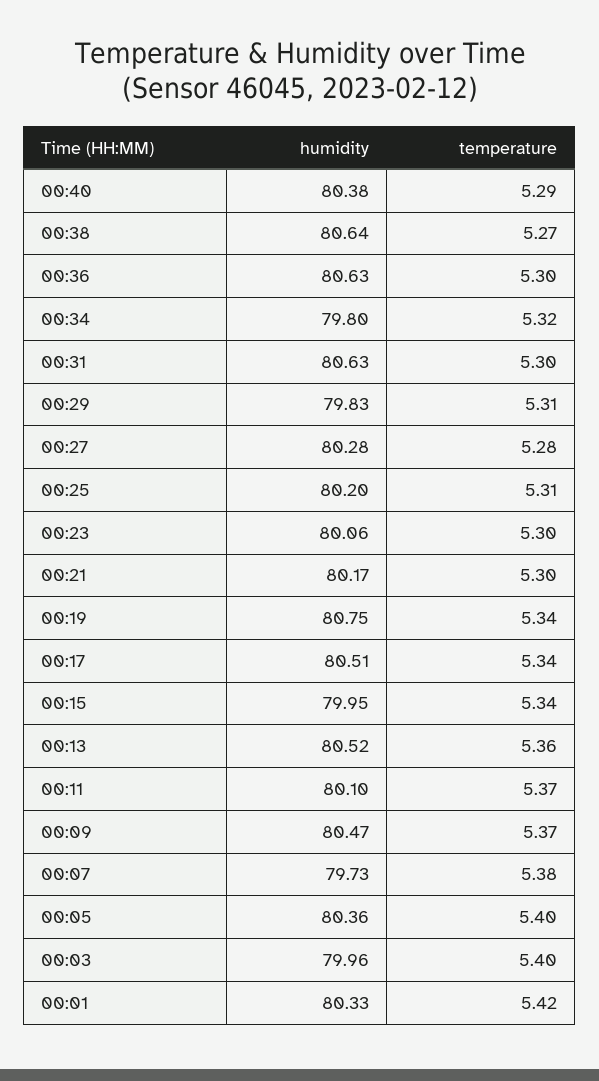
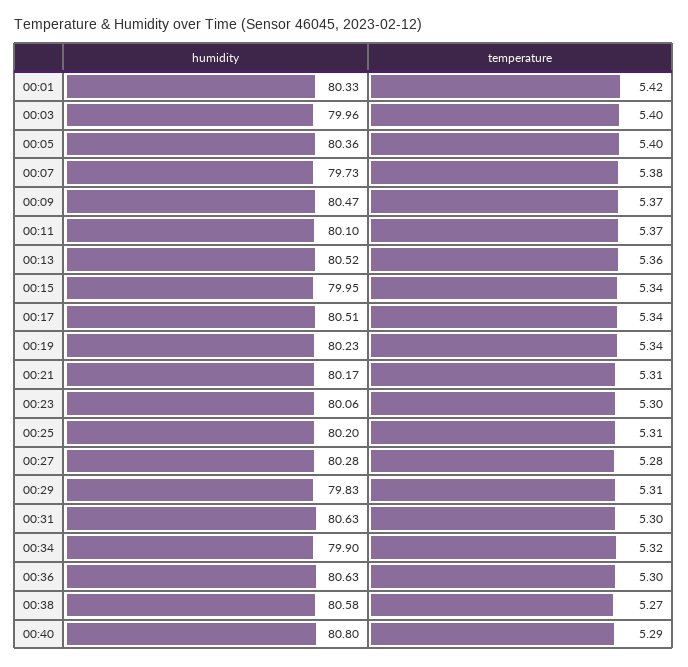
humidity, 00:40: 80.38 -> 80.8
humidity, 00:38: 80.64 -> 80.58
humidity, 00:34: 79.8 -> 79.9
temperature, 00:21: 5.3 -> 5.31
humidity, 00:19: 80.75 -> 80.23

